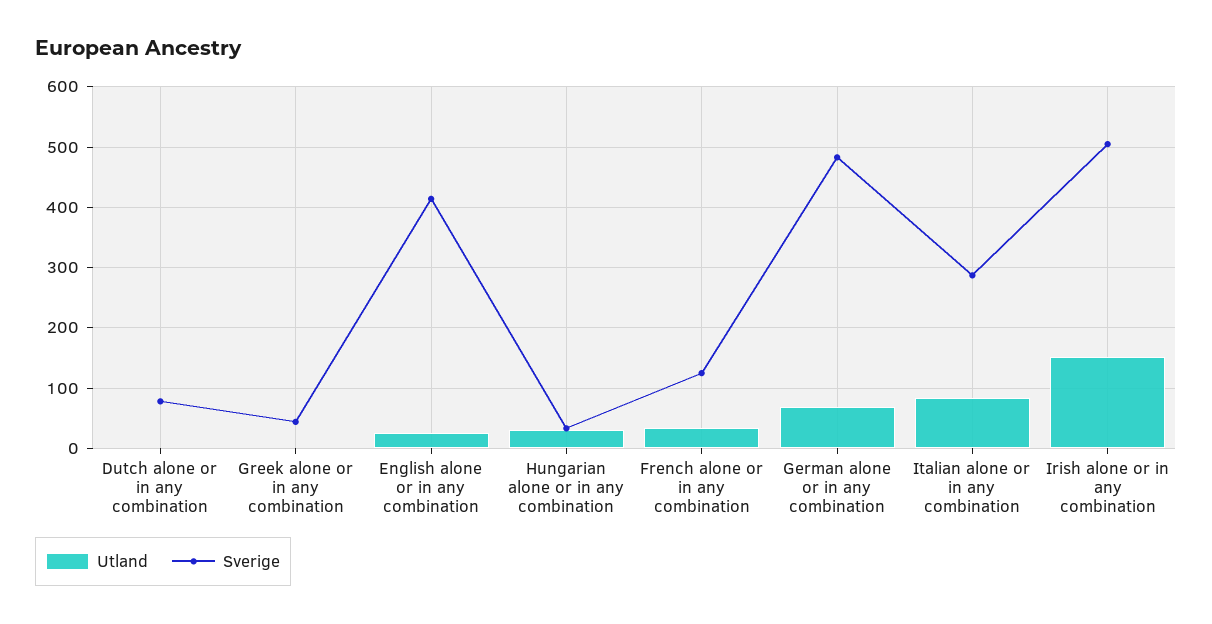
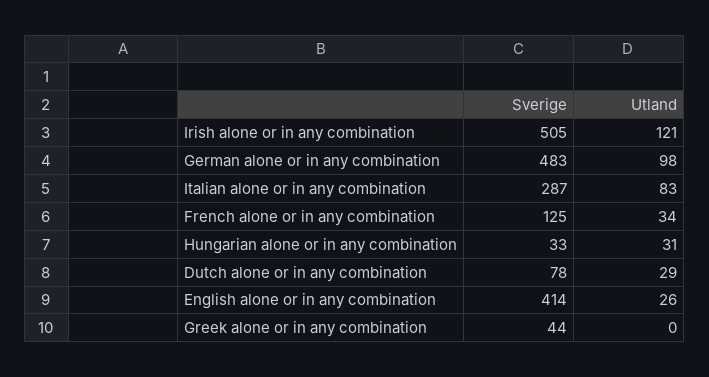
Utland, Dutch alone or in any combination: 0 -> 29
Utland, German alone or in any combination: 70 -> 98
Utland, Irish alone or in any combination: 150 -> 121

